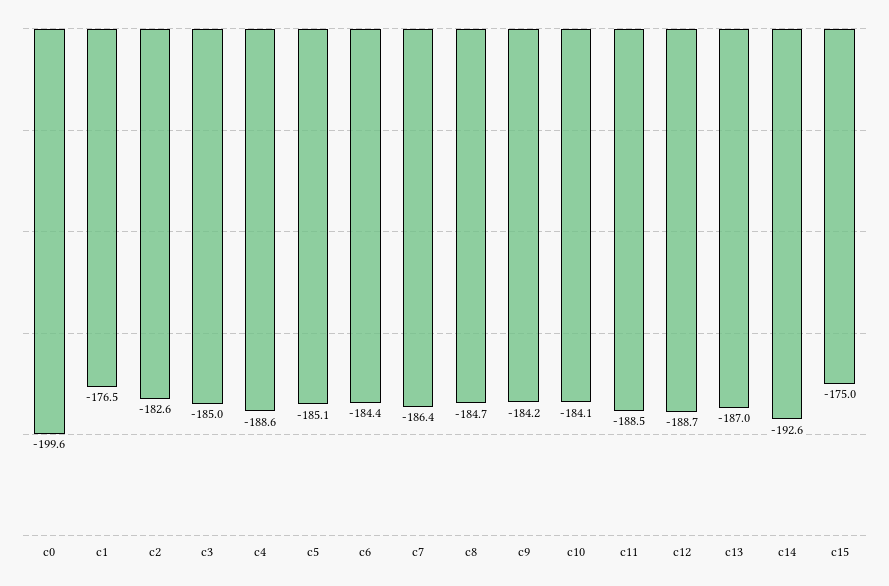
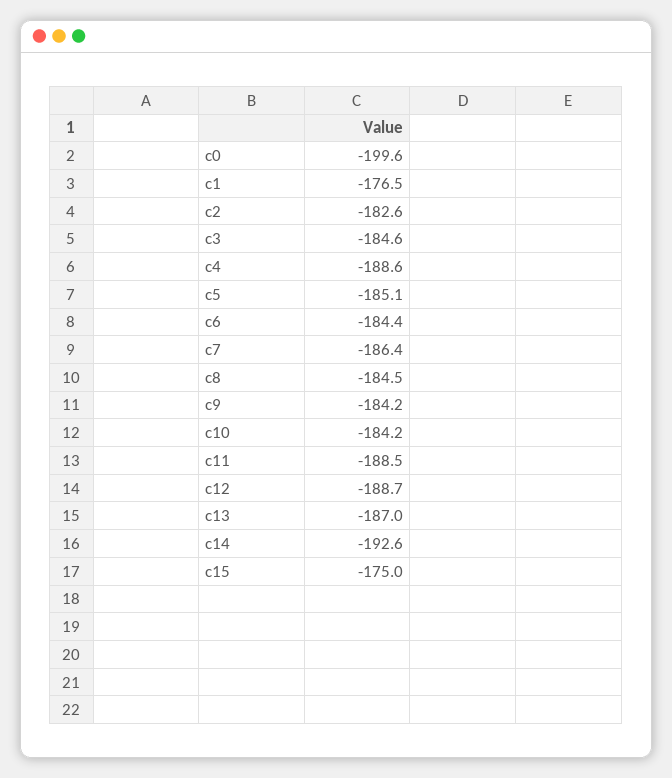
c3: -185 -> -184.6
c8: -184.7 -> -184.5
c10: -184.1 -> -184.2

